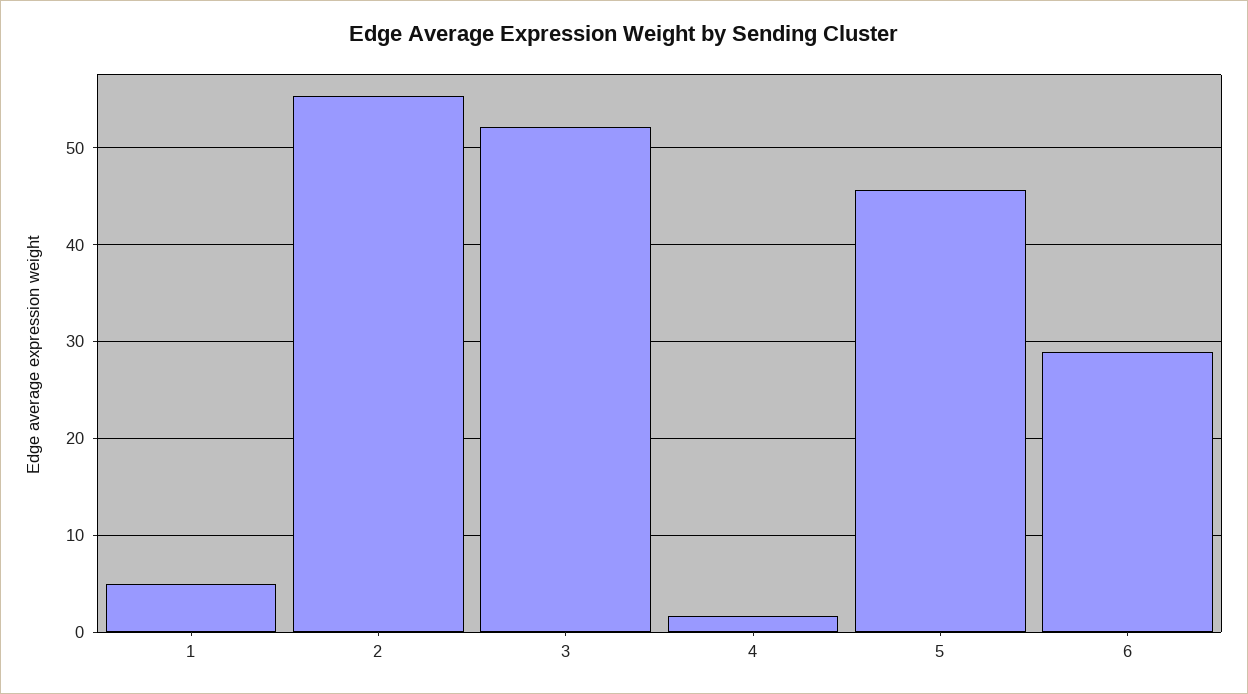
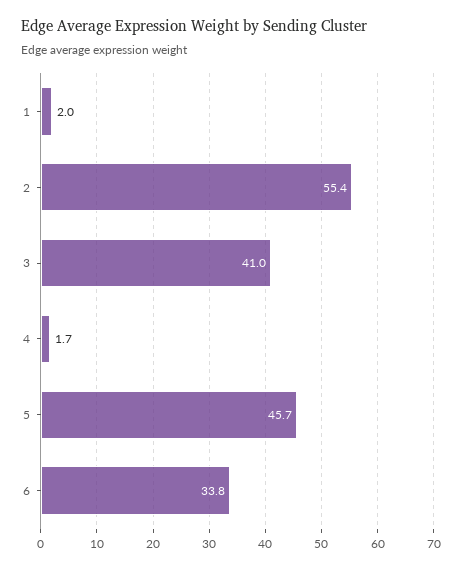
1: 5 -> 2
3: 52 -> 41
6: 29 -> 33.8

